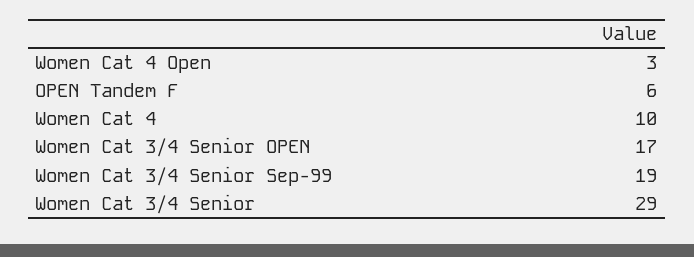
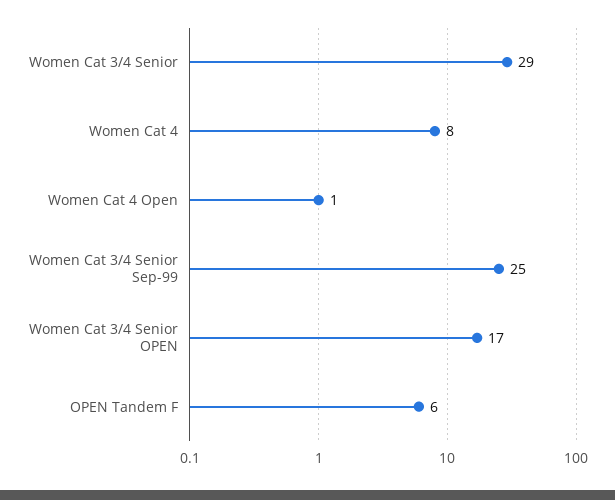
Women Cat 4 Open: 3 -> 1
Women Cat 4: 10 -> 8
Women Cat 3/4 Senior Sep-99: 19 -> 25

